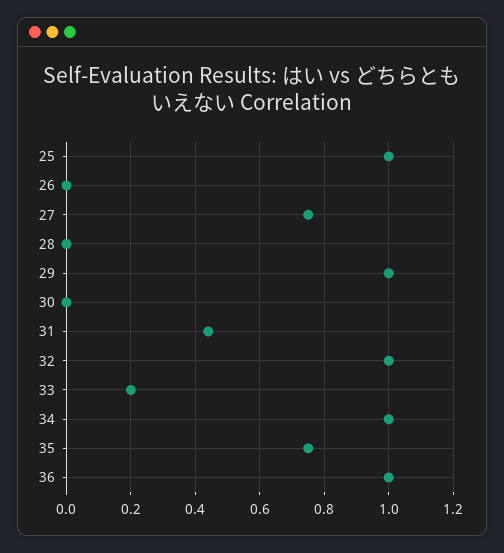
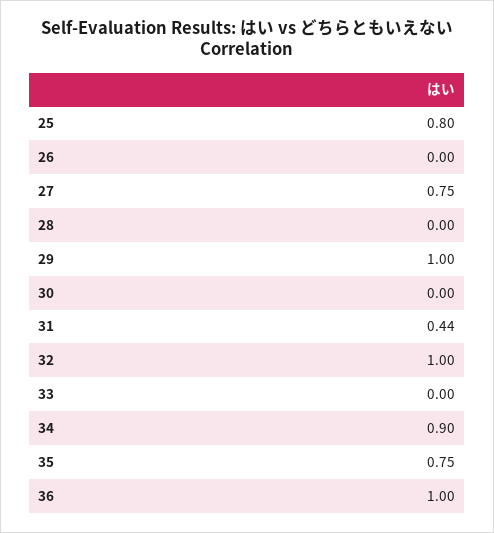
25: 1 -> 0.8
33: 0.2 -> 0
34: 1 -> 0.9

